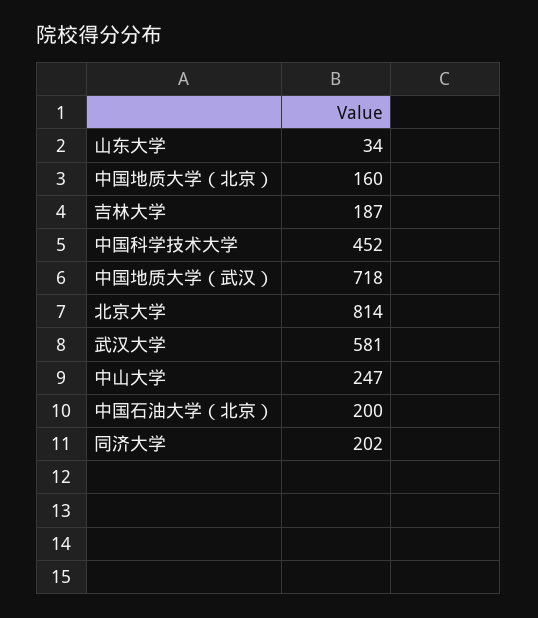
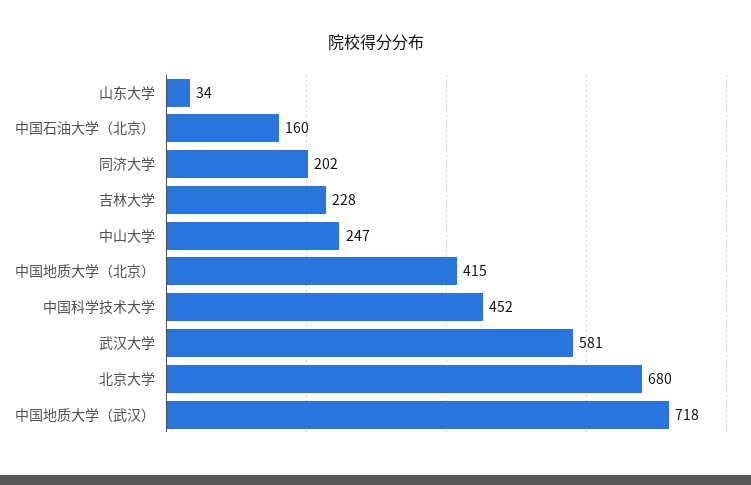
中国地质大学（北京）: 160 -> 415
吉林大学: 187 -> 228
北京大学: 814 -> 680
中国石油大学（北京）: 200 -> 160

